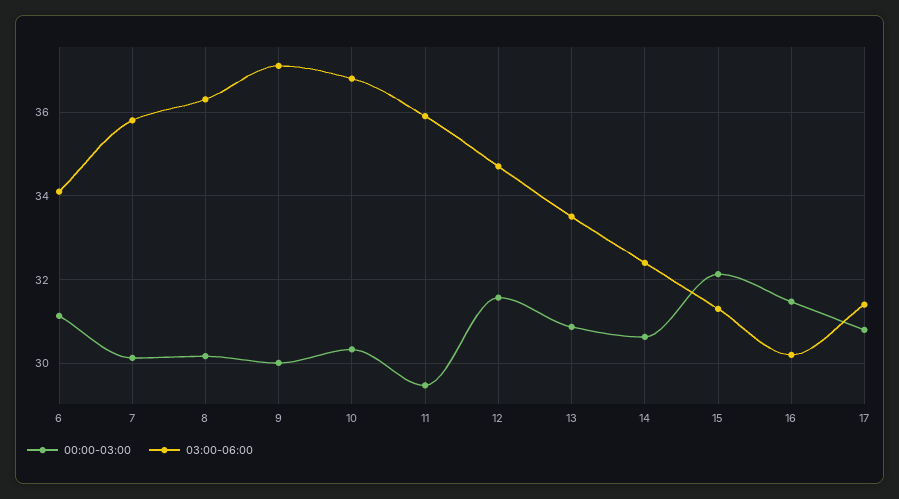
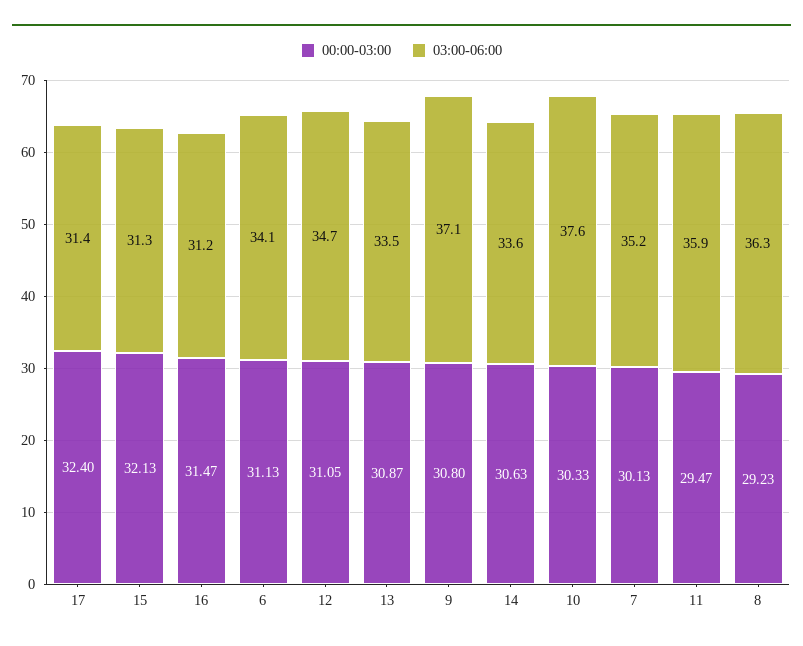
03:00-06:00, 7: 35.8 -> 35.2
00:00-03:00, 8: 30.2 -> 29.23
00:00-03:00, 9: 30 -> 30.8
03:00-06:00, 10: 36.8 -> 37.6
00:00-03:00, 12: 31.6 -> 31.05
03:00-06:00, 14: 32.4 -> 33.6
03:00-06:00, 16: 30.2 -> 31.2
00:00-03:00, 17: 30.8 -> 32.4

